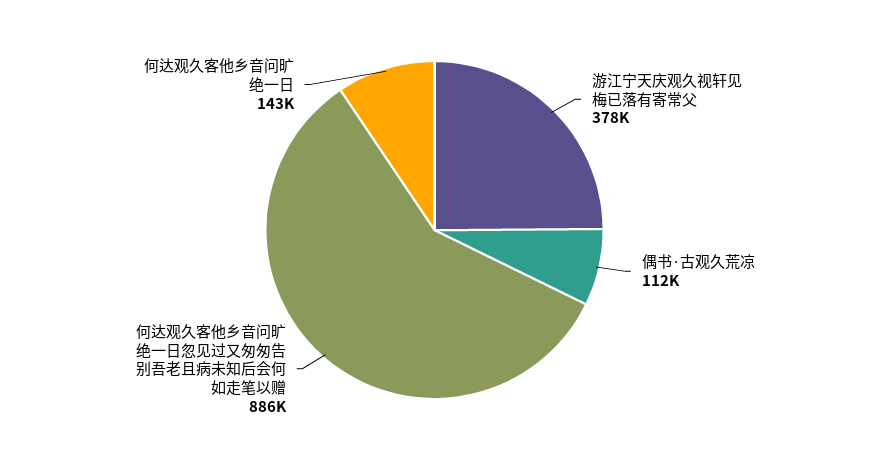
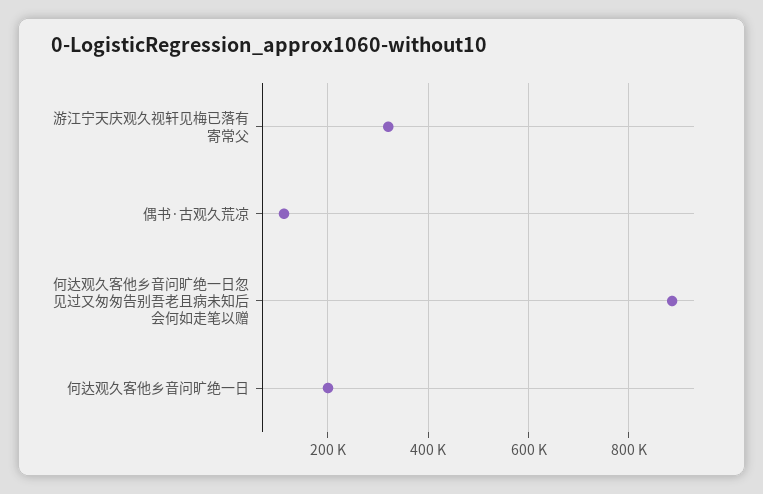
游江宁天庆观久视轩见梅已落有寄常父: 378000 -> 320000
何达观久客他乡音问旷绝一日: 143000 -> 200000

